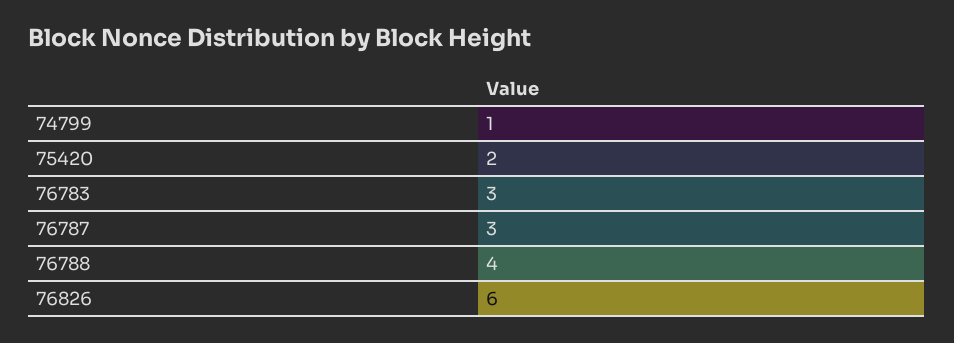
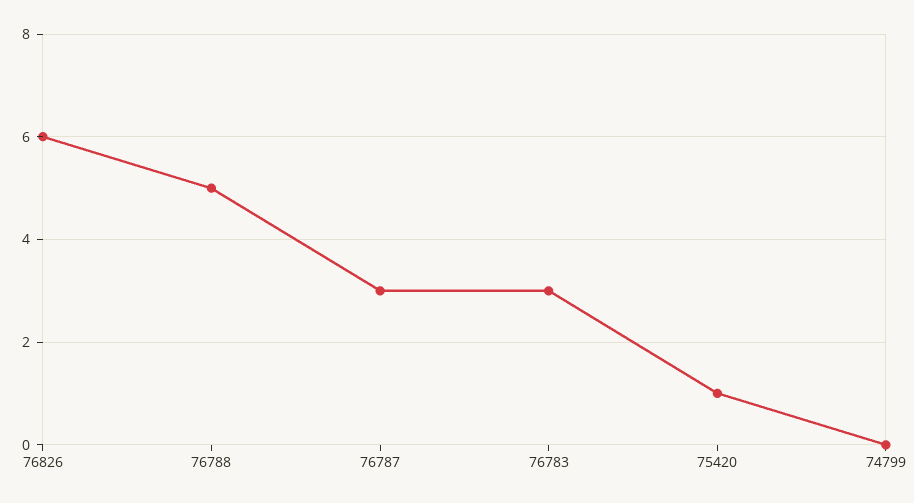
74799: 1 -> 0
75420: 2 -> 1
76788: 4 -> 5

